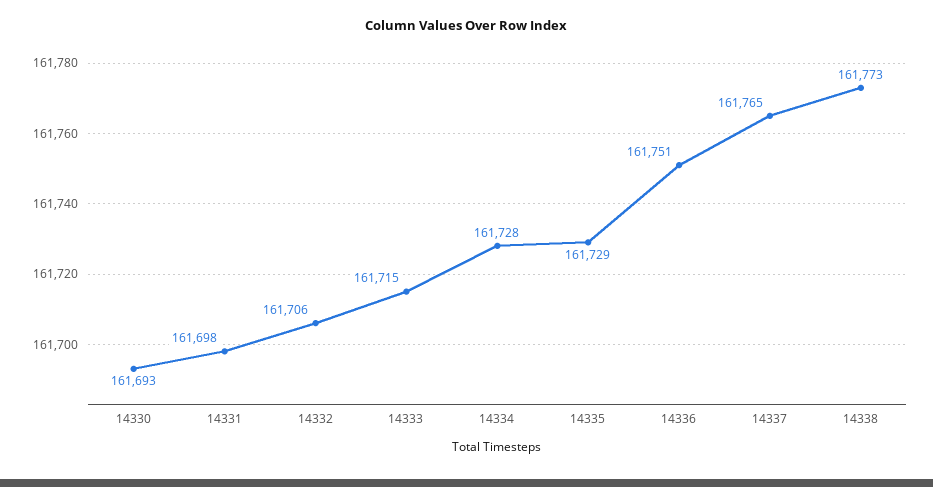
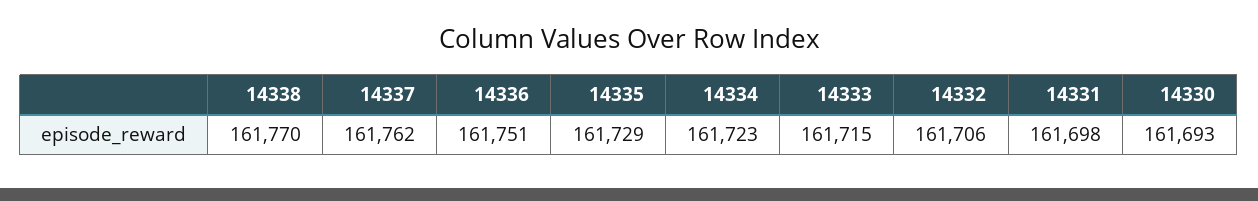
14334: 161728 -> 161723
14337: 161765 -> 161762
14338: 161773 -> 161770

